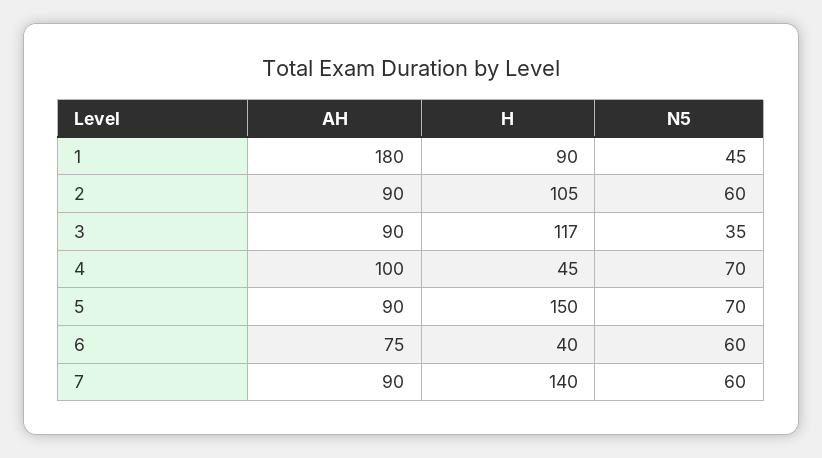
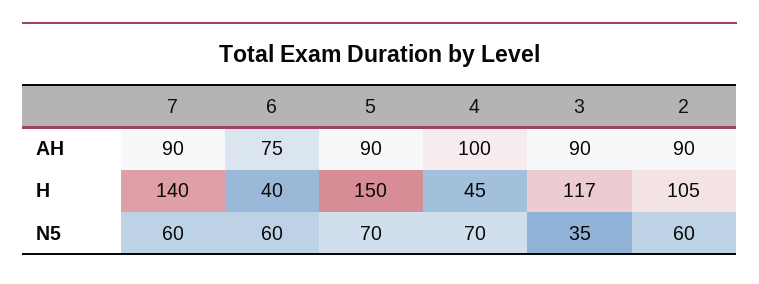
AH, 1: 180 -> none
H, 1: 90 -> none
N5, 1: 45 -> none

